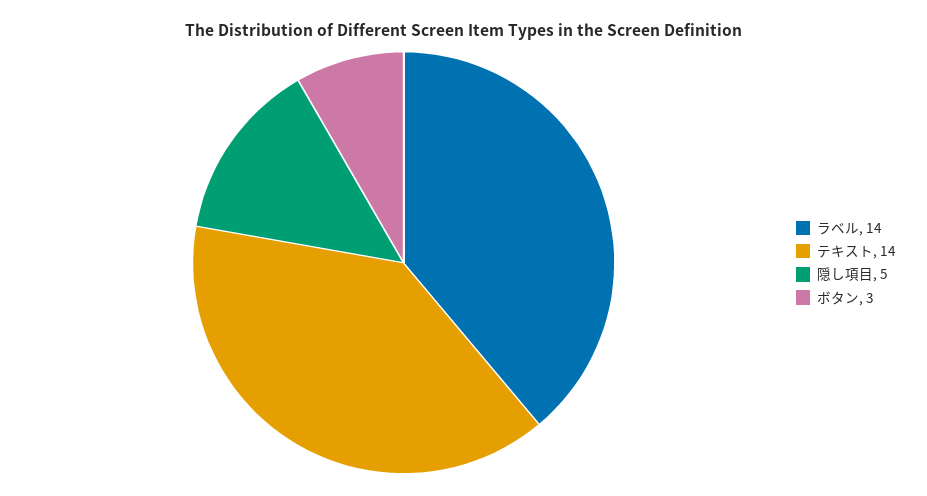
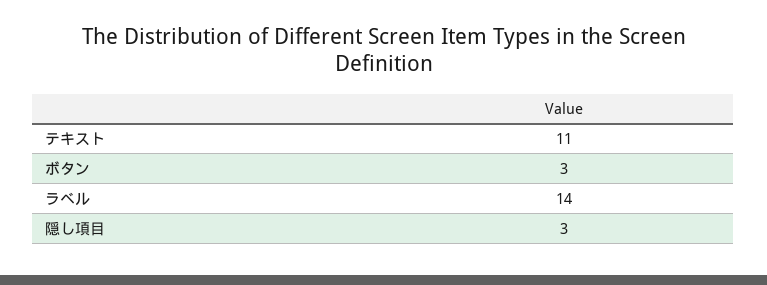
テキスト: 14 -> 11
隠し項目: 5 -> 3

